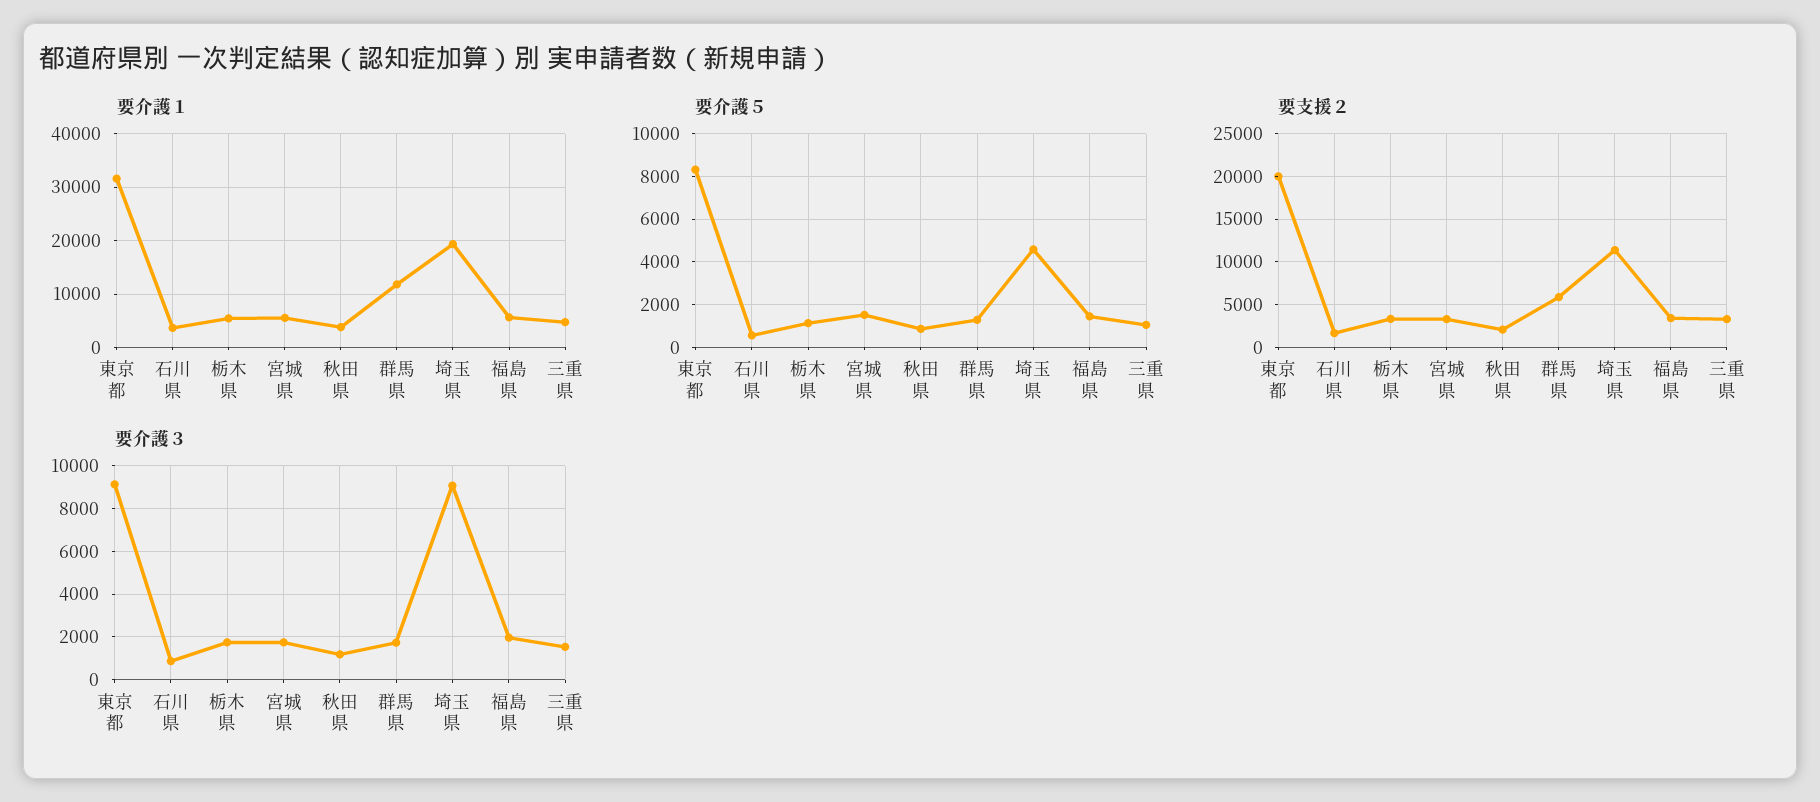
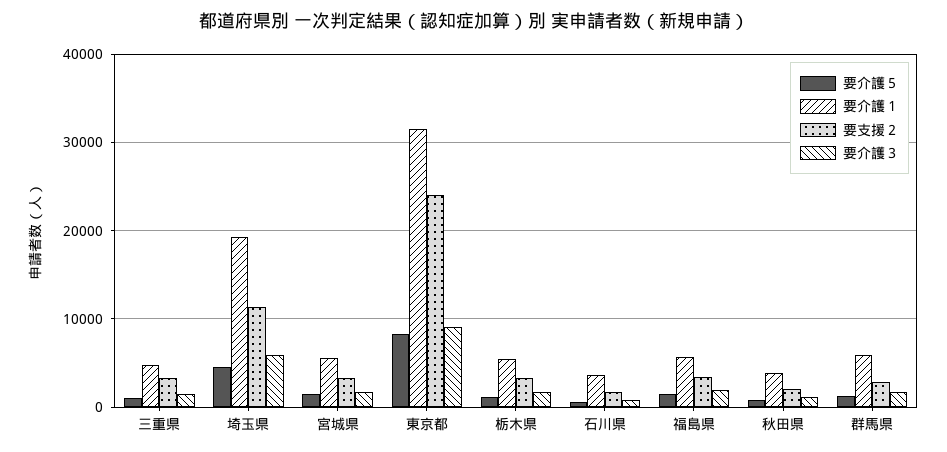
要介護１, 群馬県: 12000 -> 6000
要支援２, 東京都: 20000 -> 24000
要支援２, 群馬県: 6000 -> 3000
要介護３, 埼玉県: 9000 -> 6000

